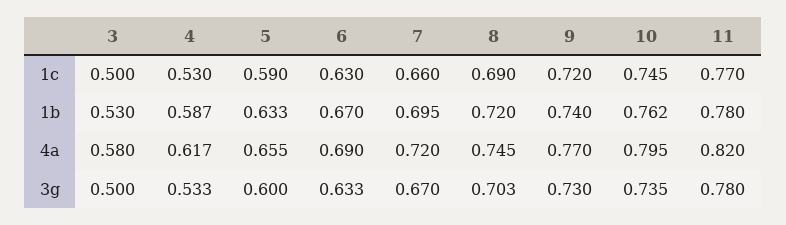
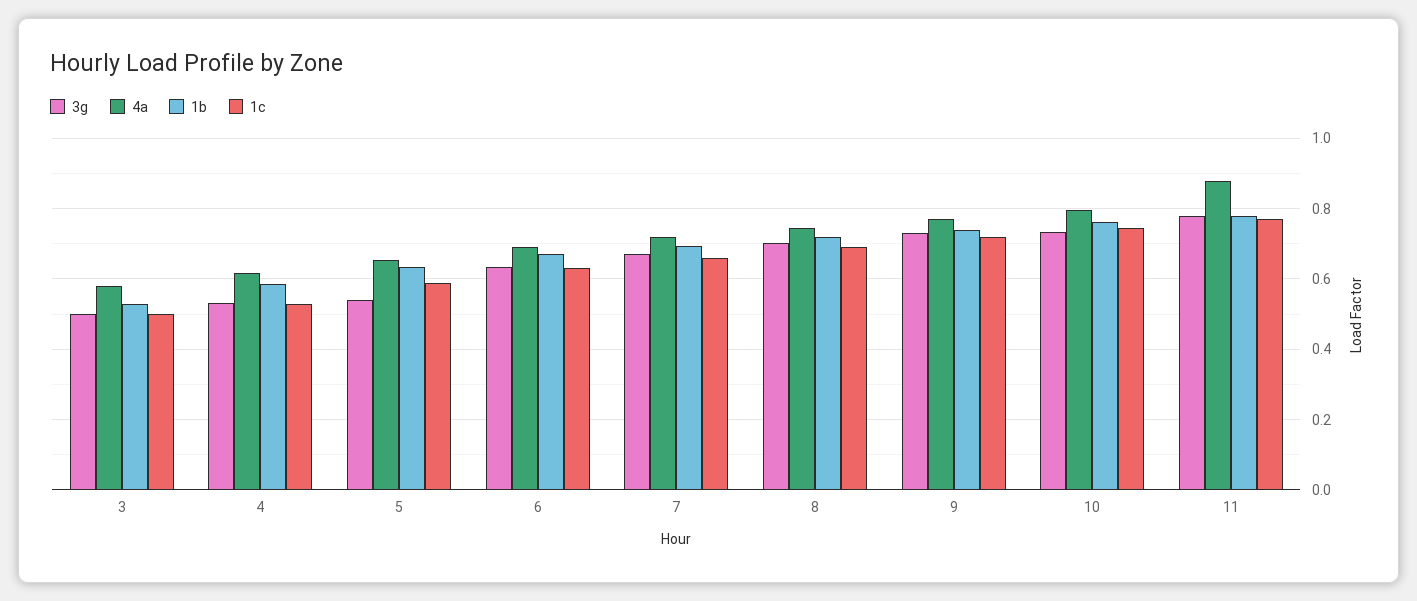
4a, 11: 0.82 -> 0.88
3g, 5: 0.6 -> 0.54

